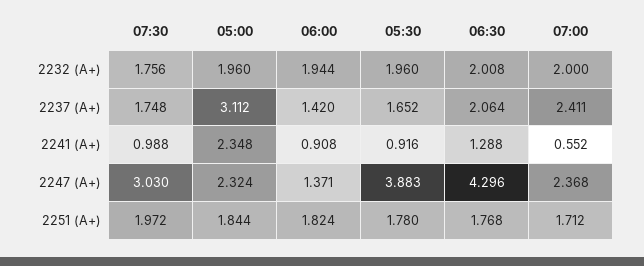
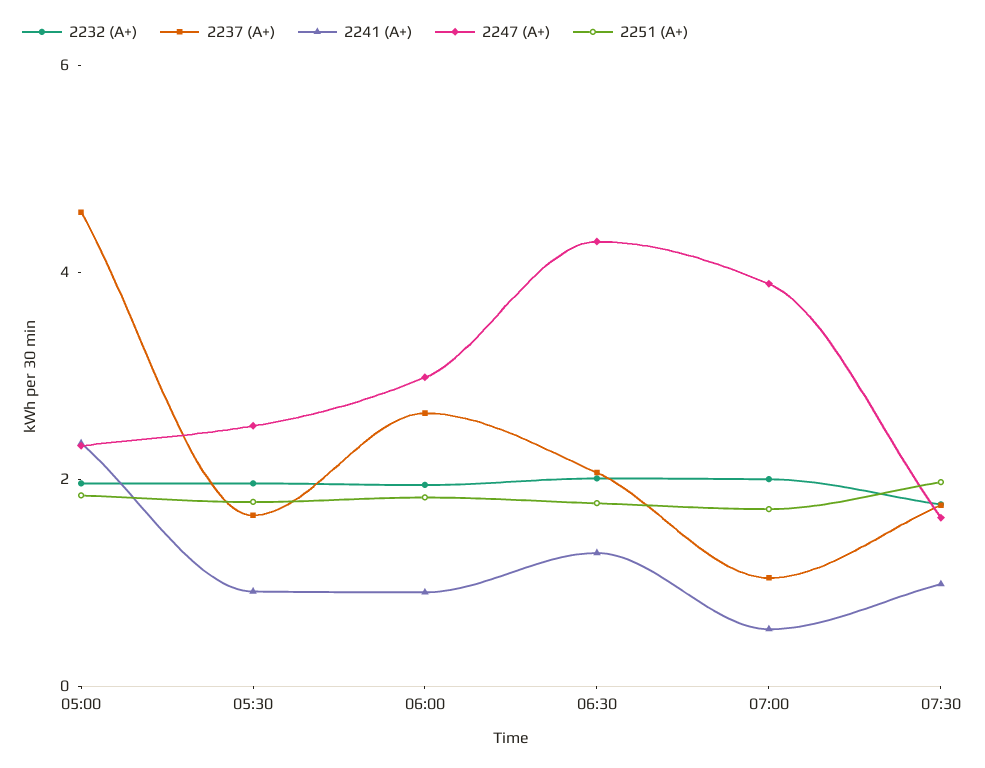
2237 (А+), 05:00: 3.112 -> 4.5
2237 (А+), 06:00: 1.42 -> 2.5
2237 (А+), 07:00: 2.411 -> 1
2247 (А+), 07:30: 3.03 -> 1.5
2247 (А+), 06:00: 1.371 -> 3
2247 (А+), 05:30: 3.883 -> 2.5
2247 (А+), 07:00: 2.368 -> 4

